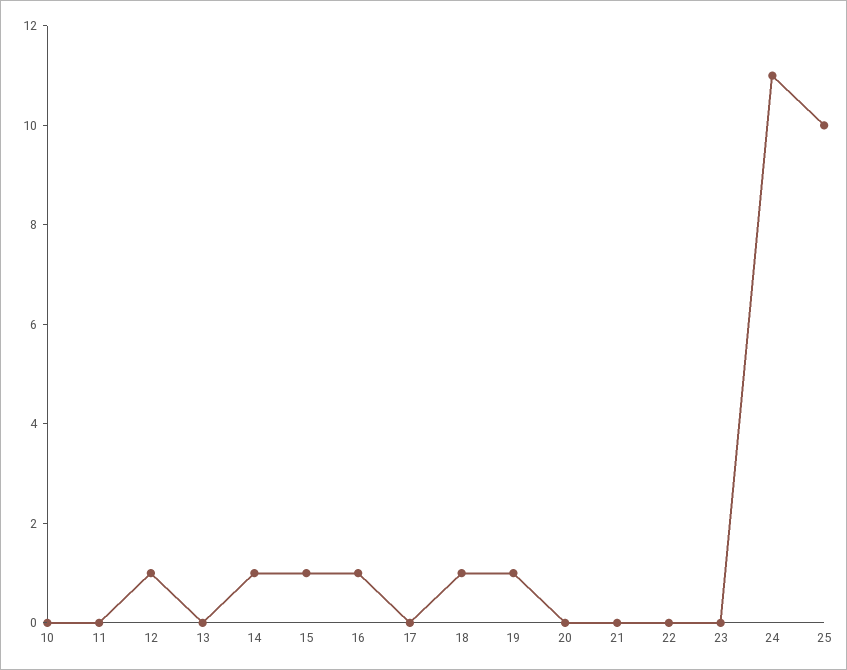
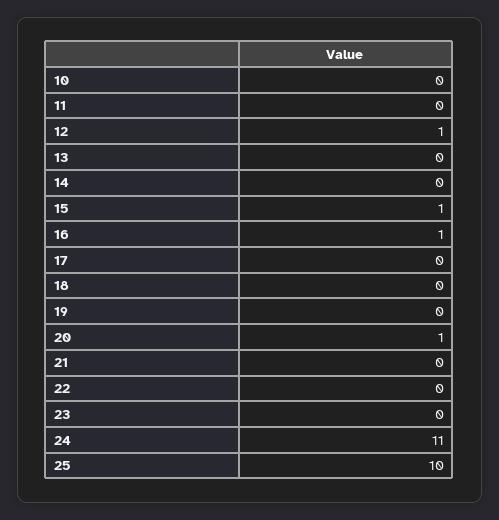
14: 1 -> 0
18: 1 -> 0
19: 1 -> 0
20: 0 -> 1

